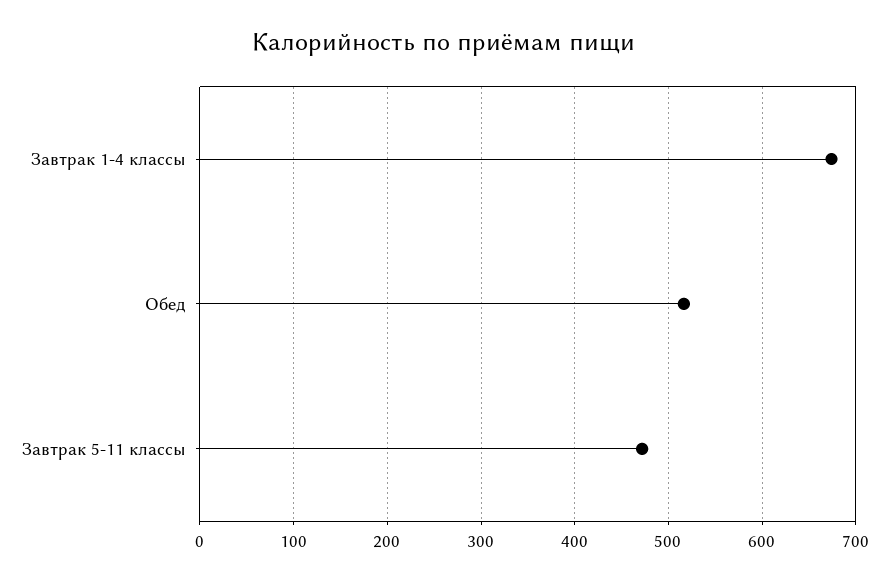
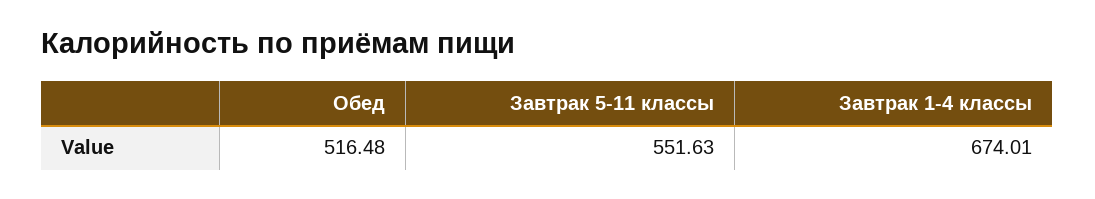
Завтрак 5-11 классы: 470 -> 551.63

